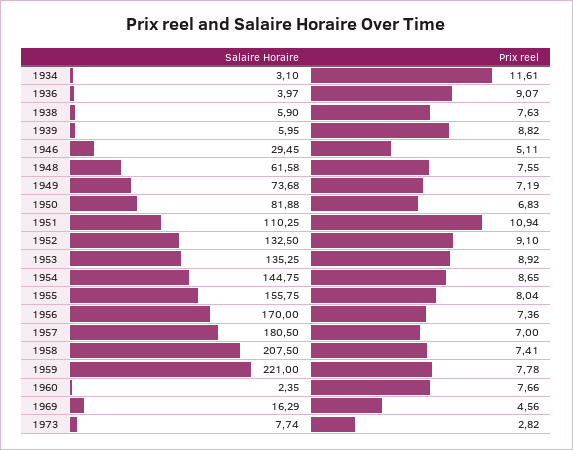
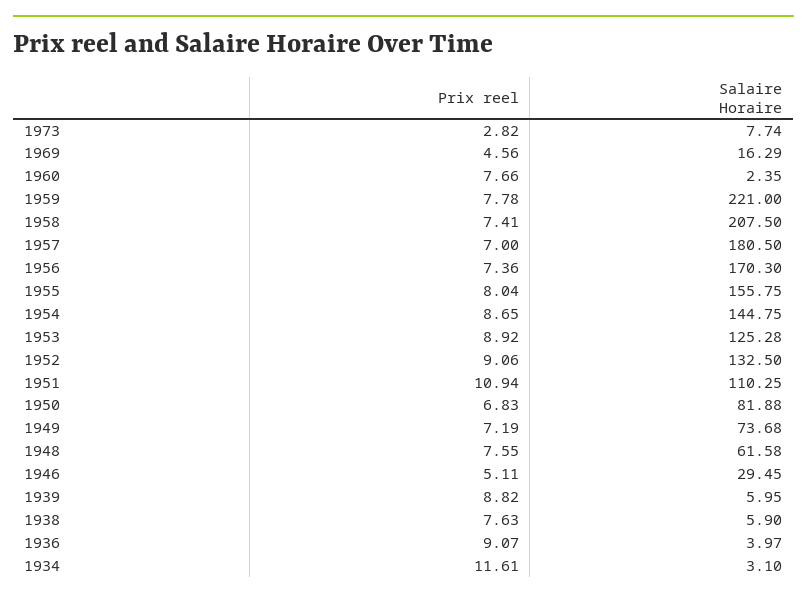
Prix reel, 1952: 9.1 -> 9.06
Salaire Horaire, 1953: 135.25 -> 125.28
Salaire Horaire, 1956: 170 -> 170.3

